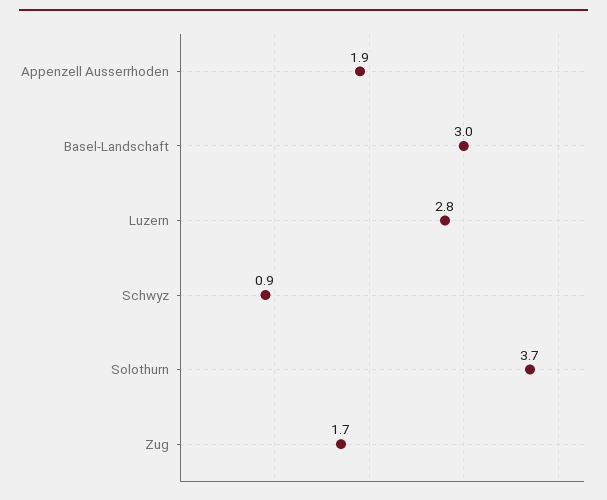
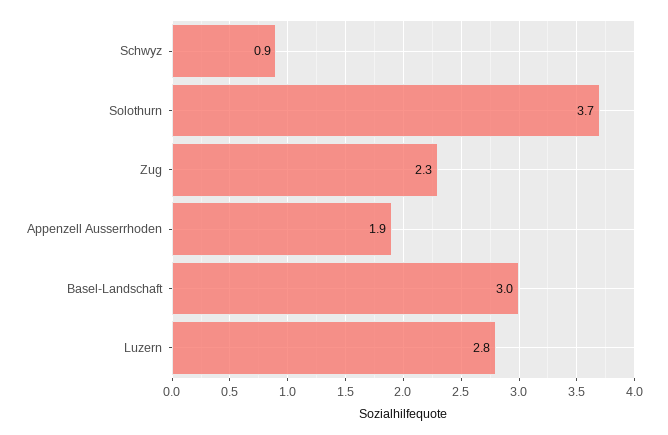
Zug: 1.7 -> 2.3

